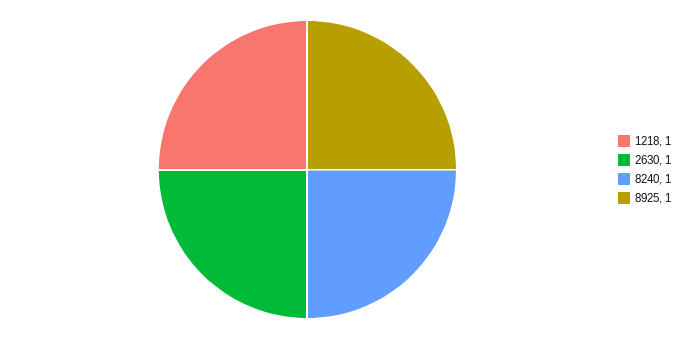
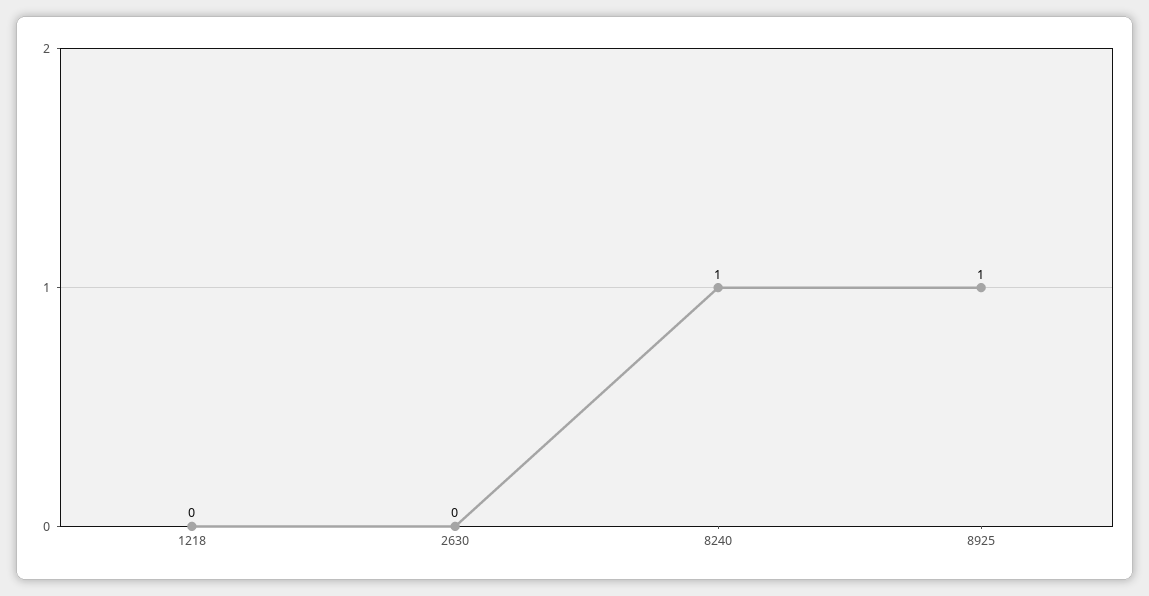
1218: 1 -> 0
2630: 1 -> 0

